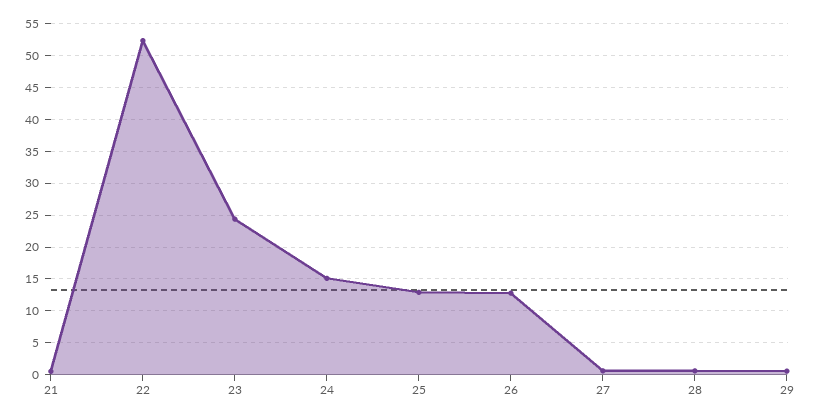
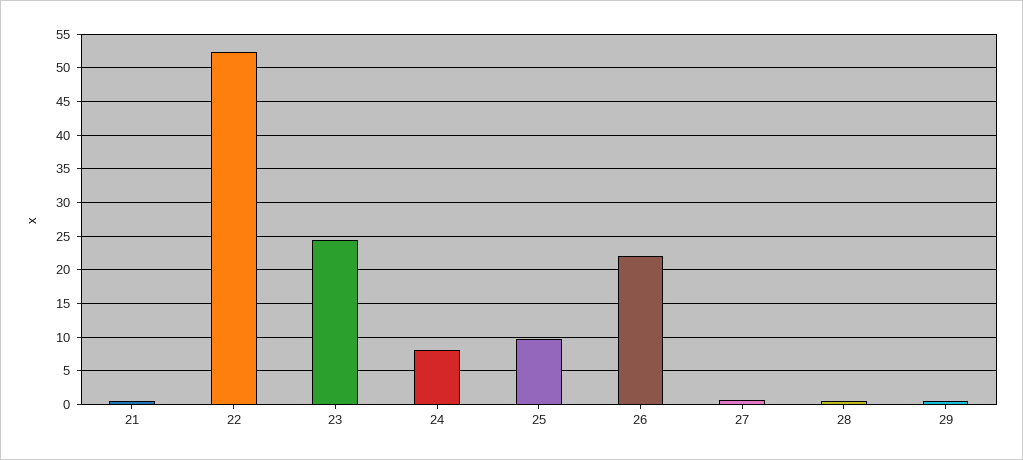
24: 15 -> 8
25: 13 -> 10
26: 13 -> 22

